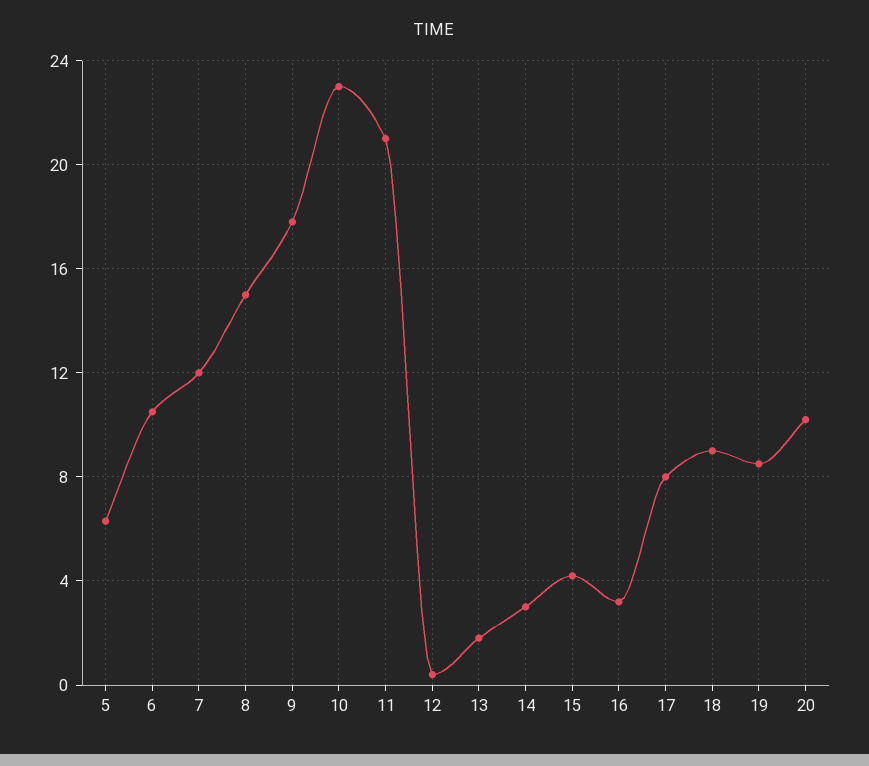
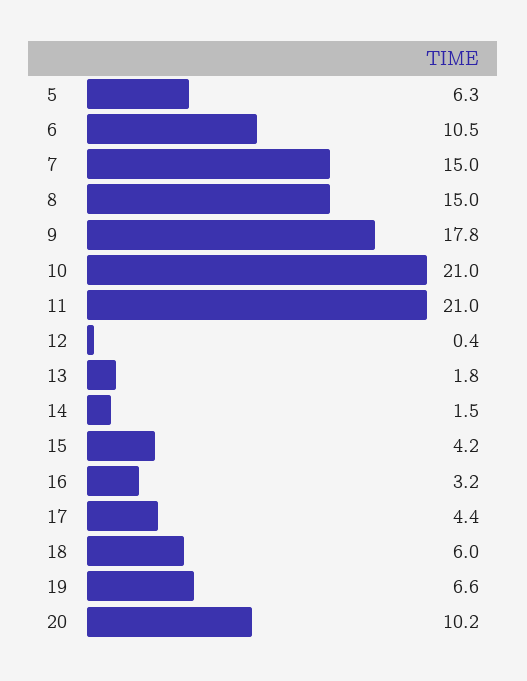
7: 12 -> 15
10: 23 -> 21
14: 3 -> 1.5
17: 8 -> 4.4
18: 9 -> 6
19: 8.5 -> 6.6

